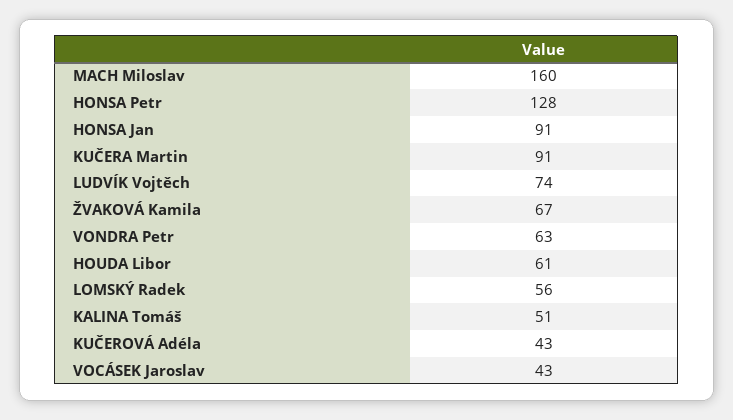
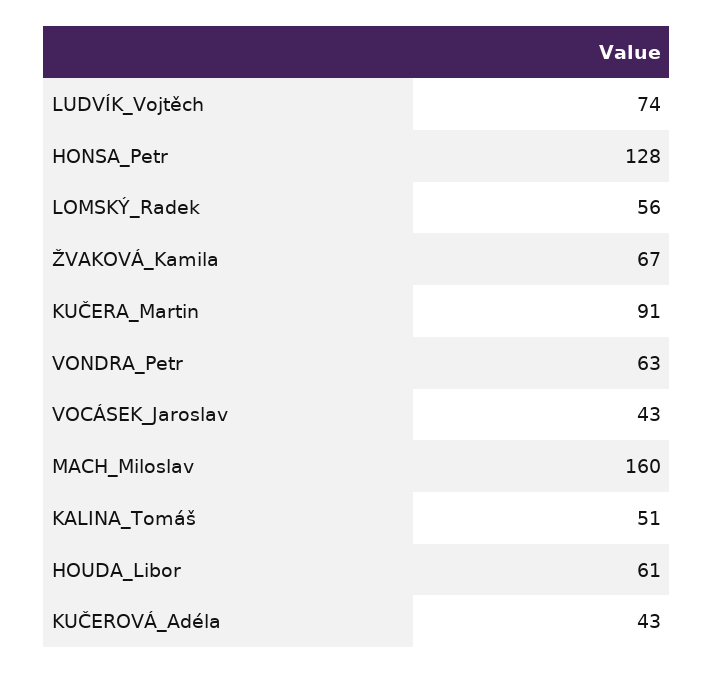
HONSA Jan: 91 -> none

